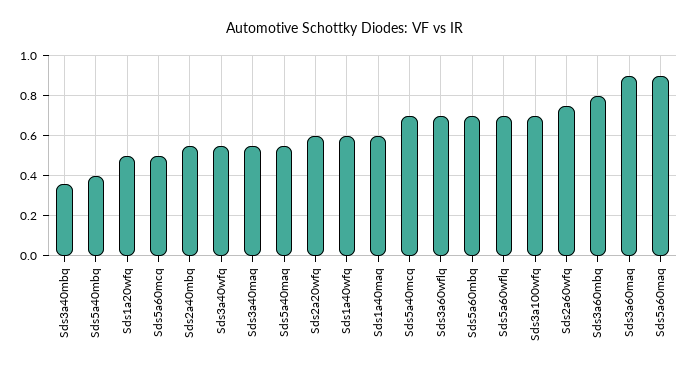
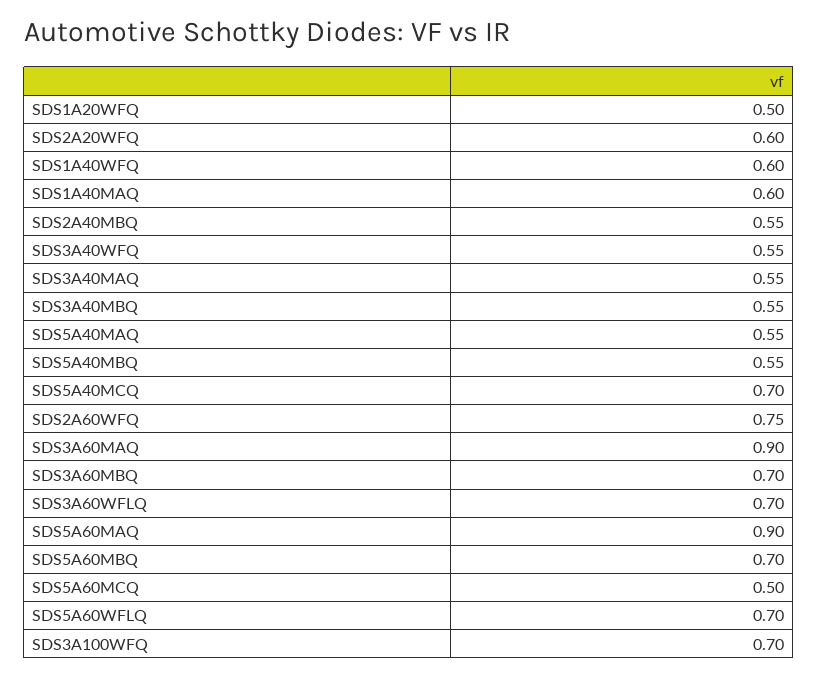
Sds3a40mbq: 0.35 -> 0.55
Sds5a40mbq: 0.4 -> 0.55
Sds3a60mbq: 0.8 -> 0.7

